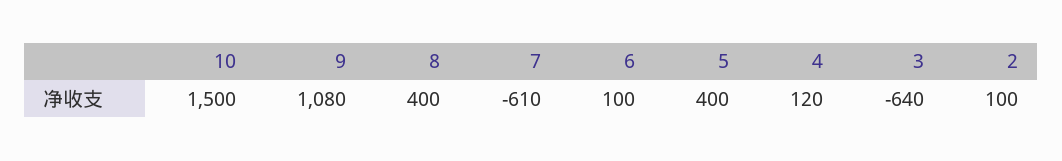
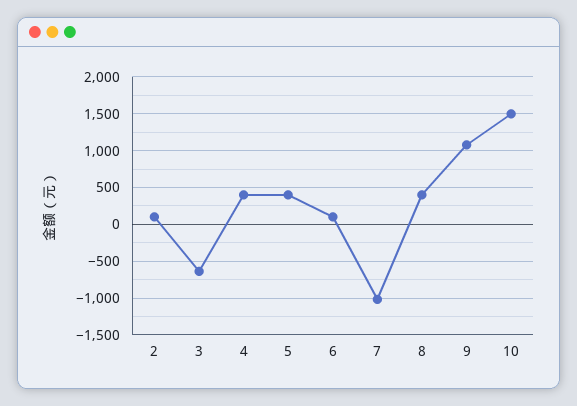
7: -610 -> -1000
4: 120 -> 400

